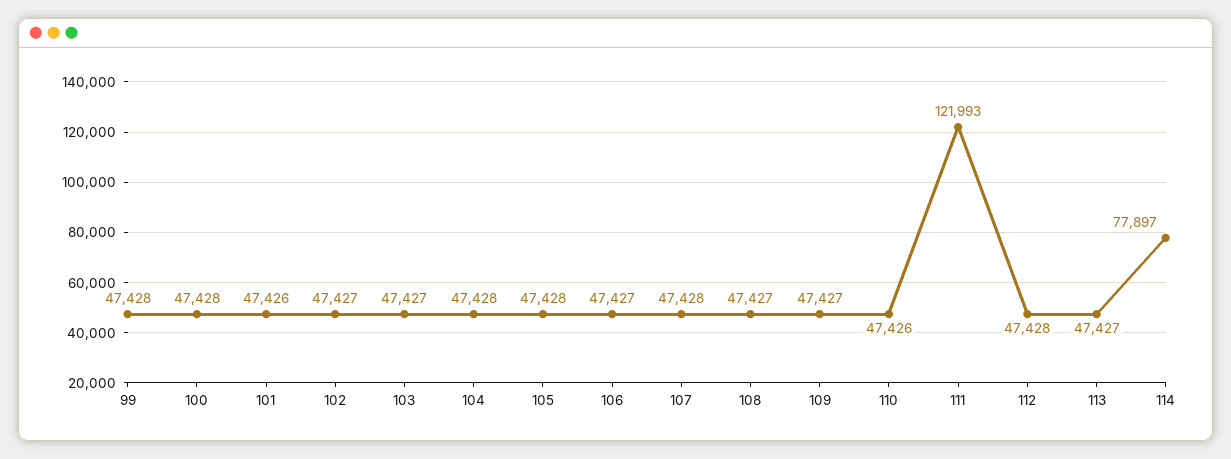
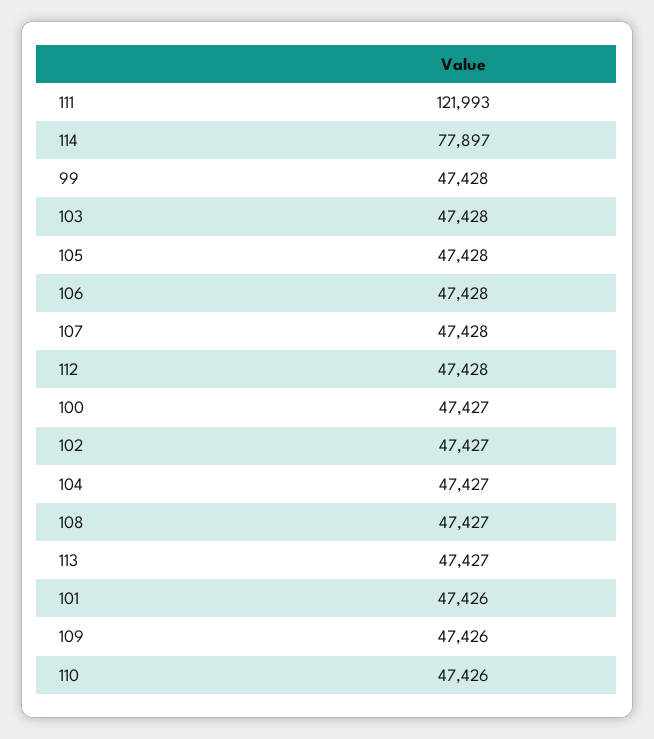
100: 47428 -> 47427
103: 47427 -> 47428
104: 47428 -> 47427
106: 47427 -> 47428
109: 47427 -> 47426

